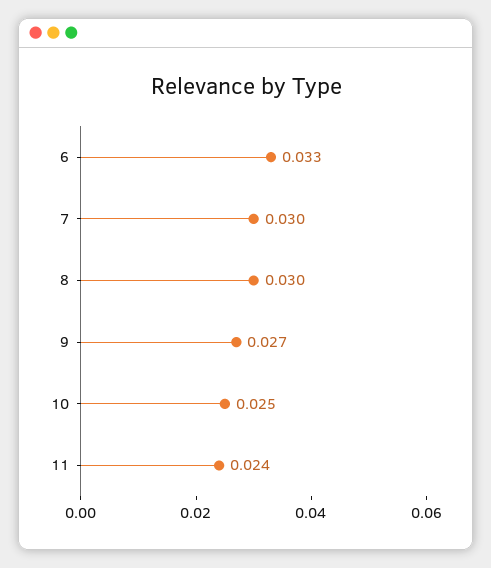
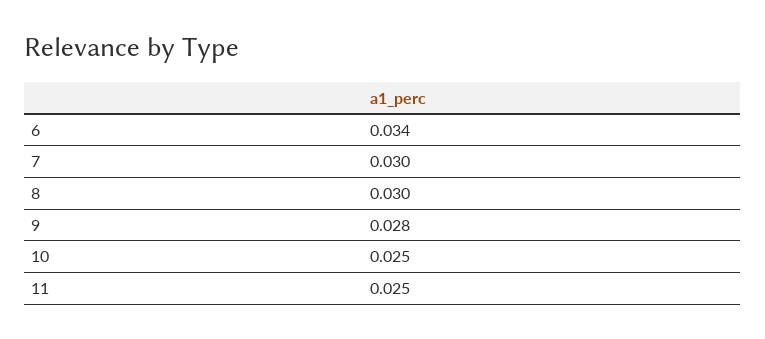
6: 0.033 -> 0.034
9: 0.027 -> 0.028
11: 0.024 -> 0.025

